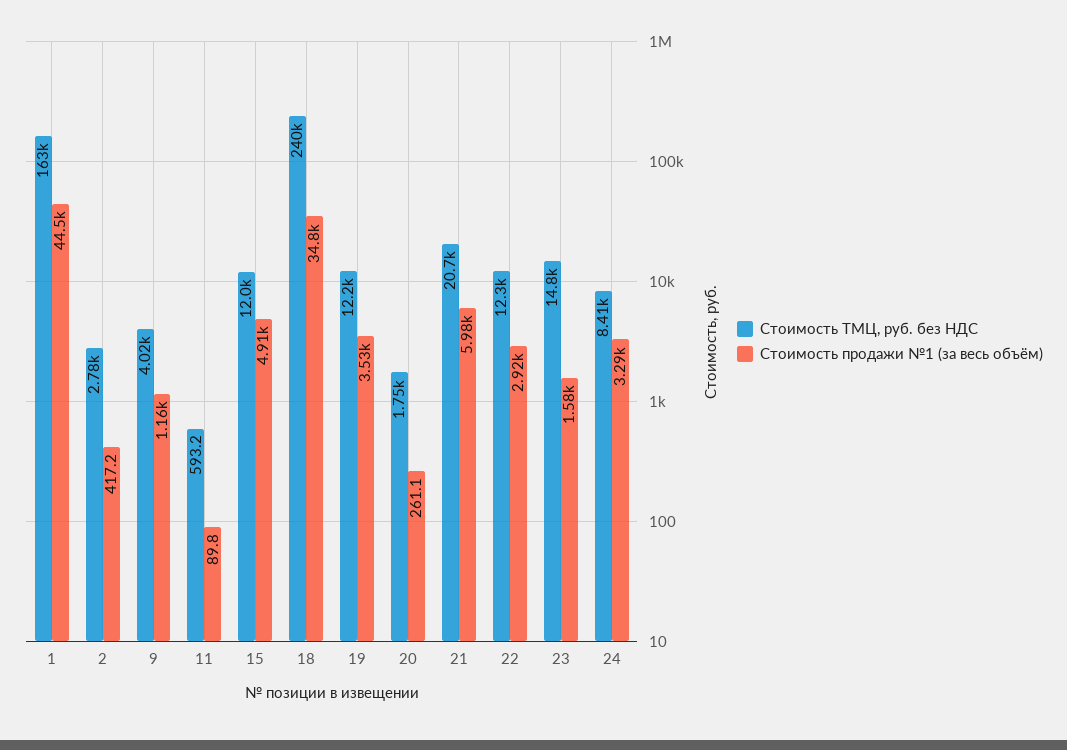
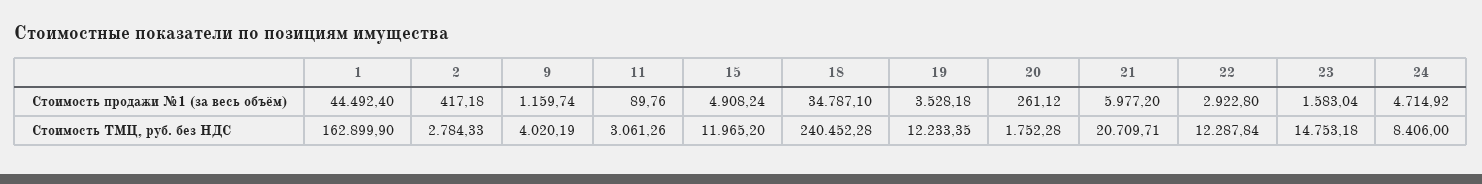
Стоимость ТМЦ, руб. без НДС, 11: 593.2 -> 3061.26
Стоимость продажи №1 (за весь объём), 24: 3290 -> 4714.92

